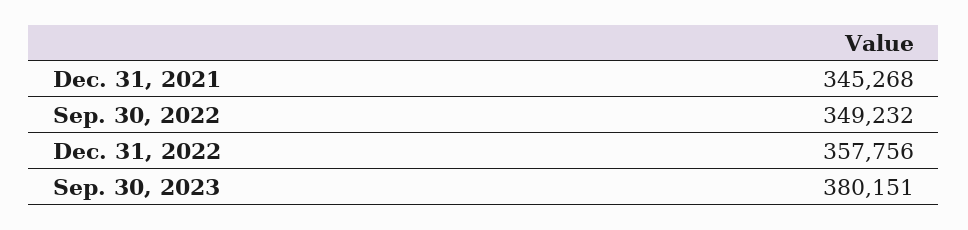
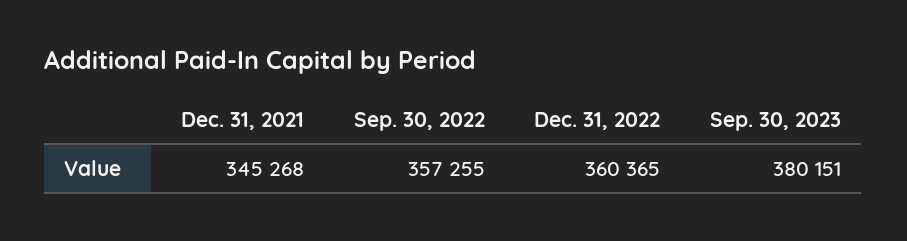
Sep. 30, 2022: 349232 -> 357255
Dec. 31, 2022: 357756 -> 360365

